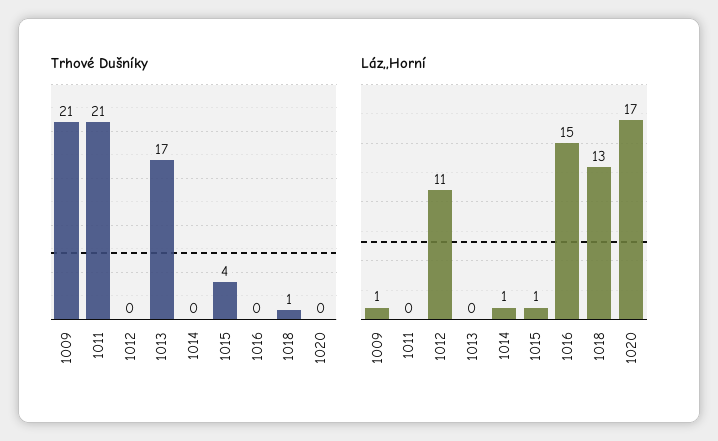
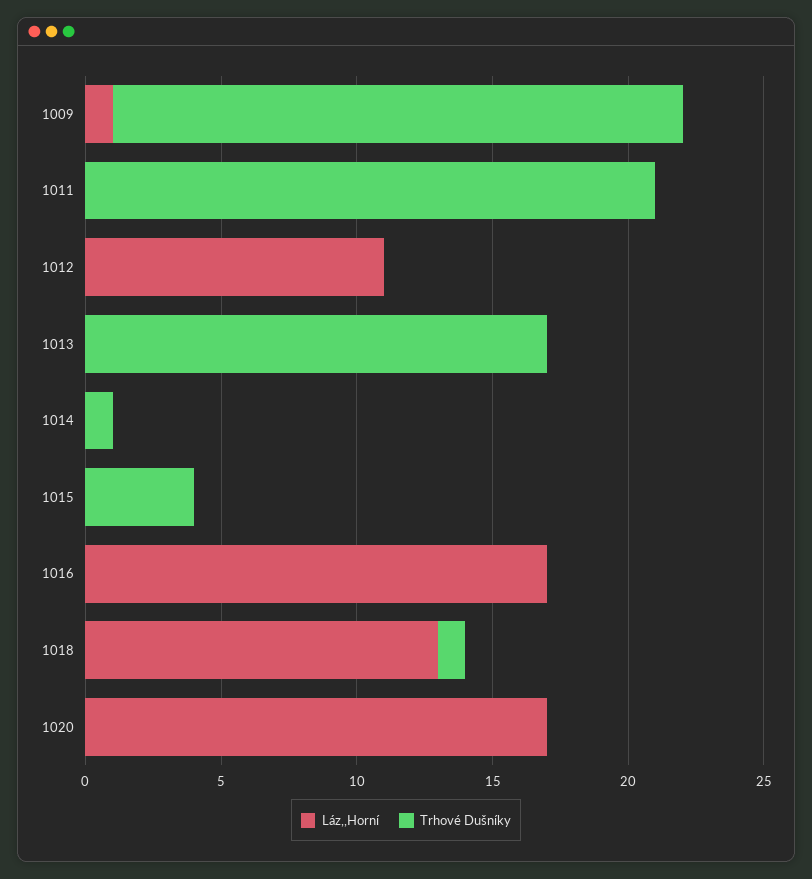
Trhové Dušníky, 1014: 0 -> 1
Láz,,Horní, 1014: 1 -> 0
Láz,,Horní, 1015: 1 -> 0
Láz,,Horní, 1016: 15 -> 17

